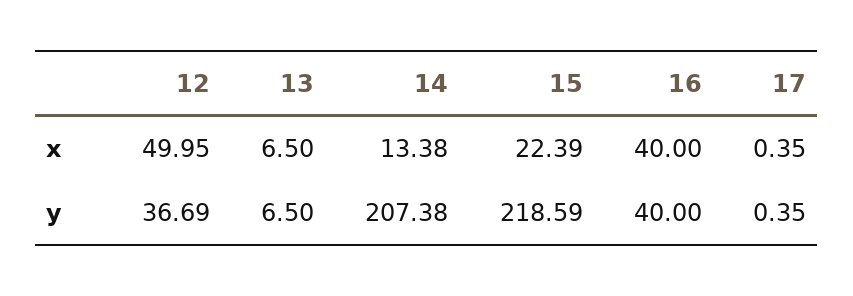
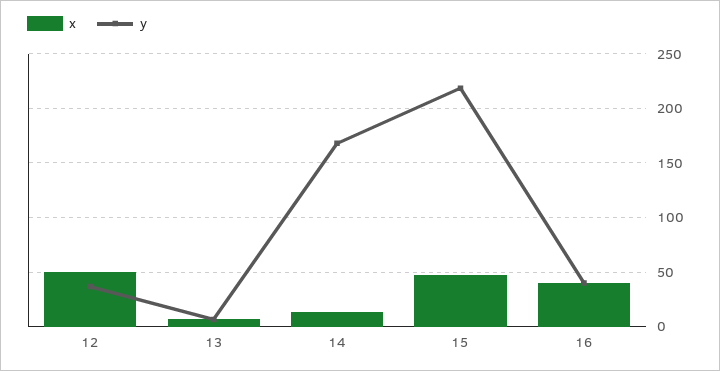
x, 15: 22.39 -> 50
x, 17: 0.35 -> none
y, 14: 207.38 -> 170
y, 17: 0.35 -> none

